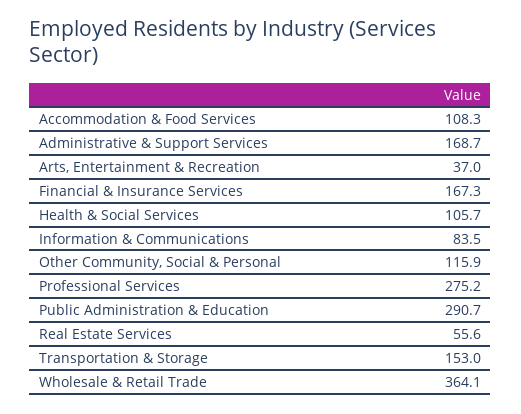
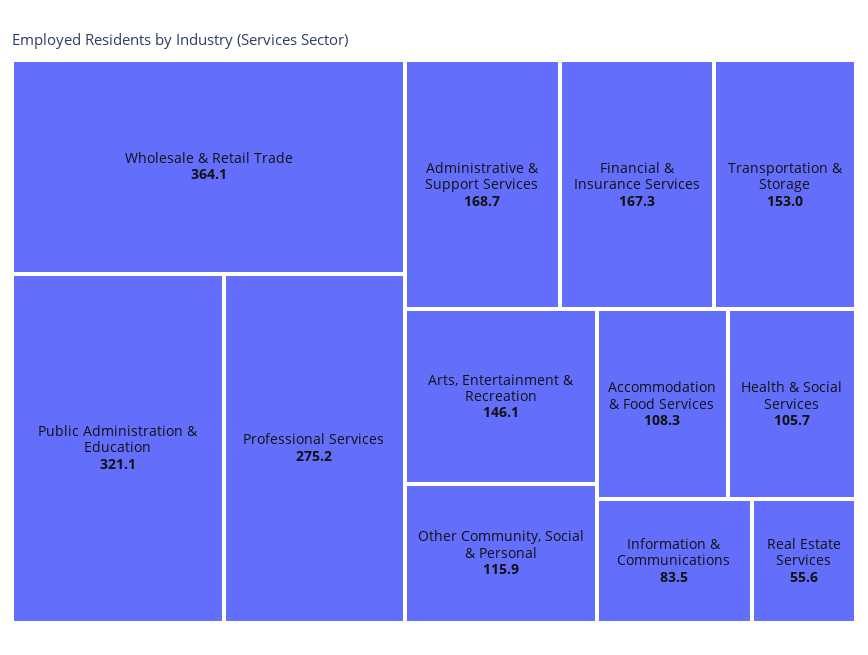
Arts, Entertainment & Recreation: 37 -> 146.1
Public Administration & Education: 290.7 -> 321.1

